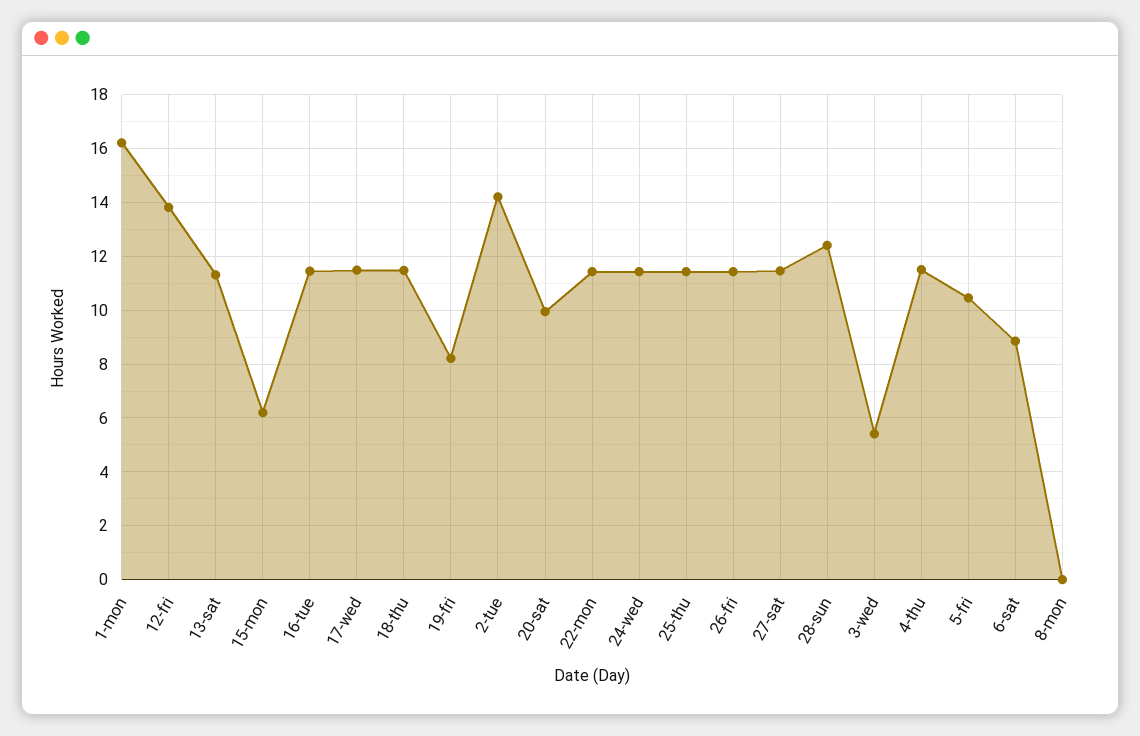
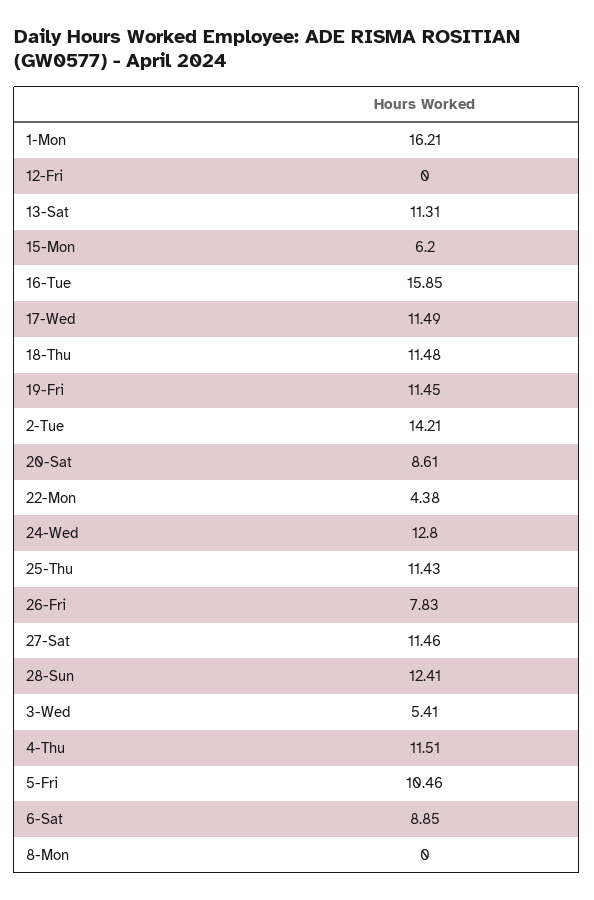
12-fri: 13.75 -> 0
16-tue: 11.5 -> 15.85
19-fri: 8.25 -> 11.45
20-sat: 10 -> 8.61
22-mon: 11.5 -> 4.38
24-wed: 11.5 -> 12.8
26-fri: 11.5 -> 7.83

